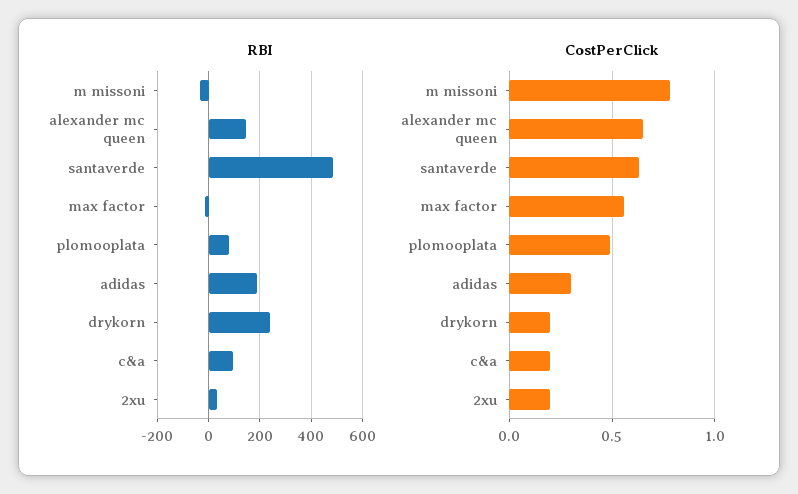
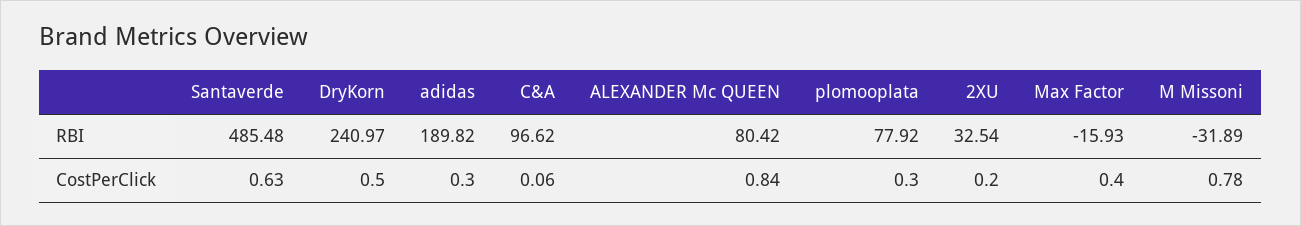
RBI, alexander mc queen: 150 -> 80.42
CostPerClick, alexander mc queen: 0.65 -> 0.84
CostPerClick, max factor: 0.55 -> 0.4
CostPerClick, plomooplata: 0.5 -> 0.3
CostPerClick, drykorn: 0.2 -> 0.5
CostPerClick, c&a: 0.2 -> 0.06

